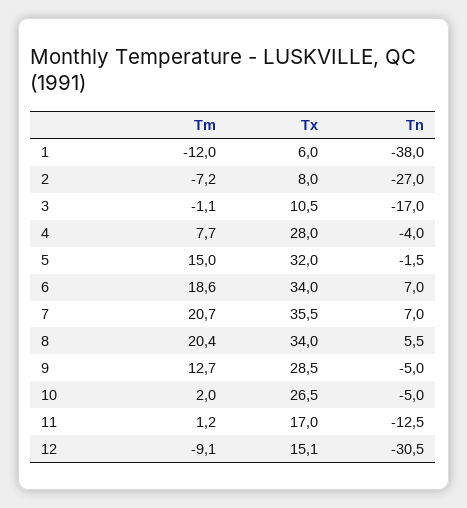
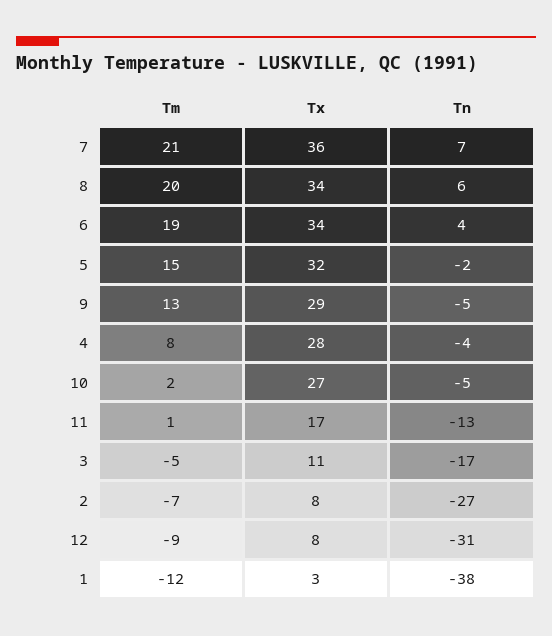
Tx, 1: 6 -> 3
Tm, 3: -1.1 -> -5
Tn, 6: 7 -> 4
Tx, 12: 15.1 -> 8

